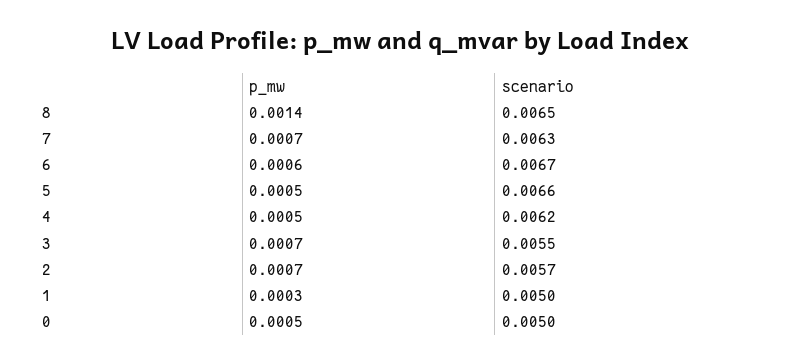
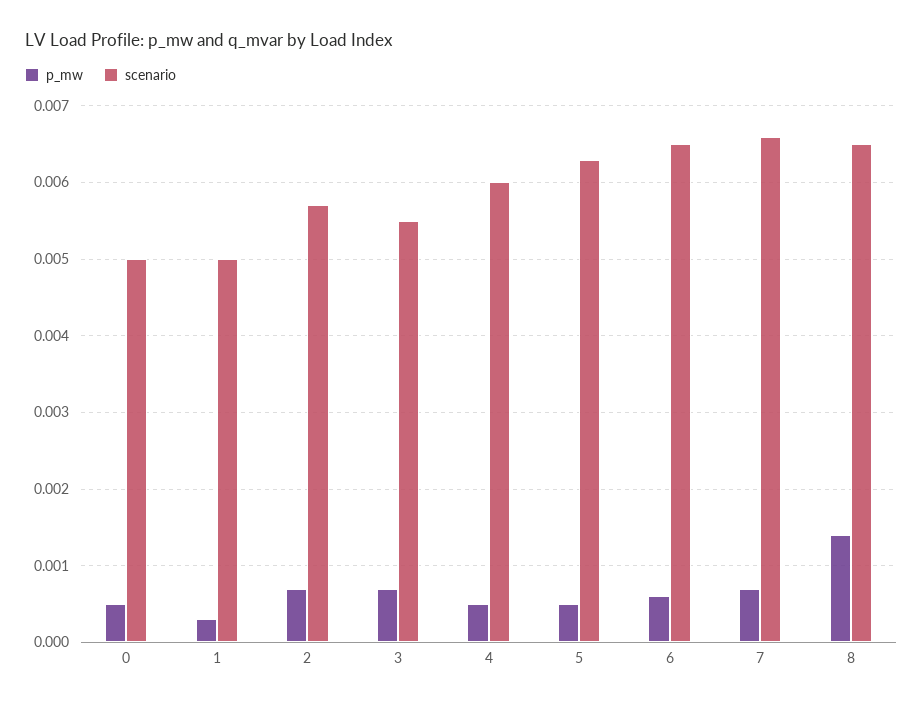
scenario, 7: 0.0063 -> 0.0066
scenario, 6: 0.0067 -> 0.0065
scenario, 5: 0.0066 -> 0.0063
scenario, 4: 0.0062 -> 0.006

